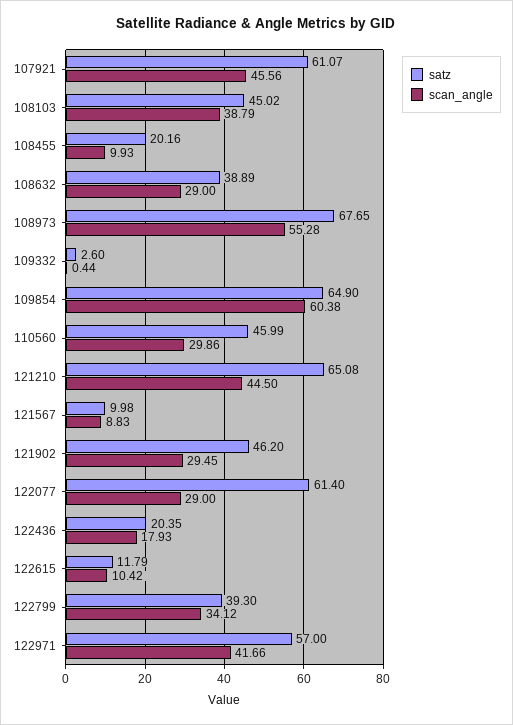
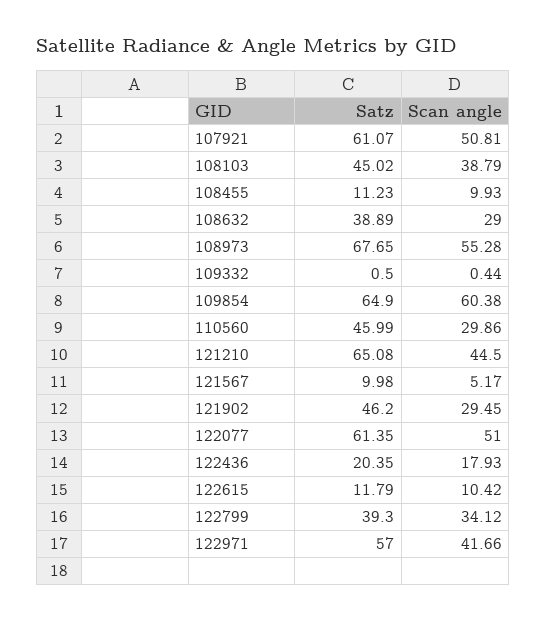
scan_angle, 107921: 45.56 -> 50.81
satz, 108455: 20.16 -> 11.23
satz, 109332: 2.6 -> 0.5
scan_angle, 121567: 8.83 -> 5.17
satz, 122077: 61.4 -> 61.35
scan_angle, 122077: 29 -> 51

